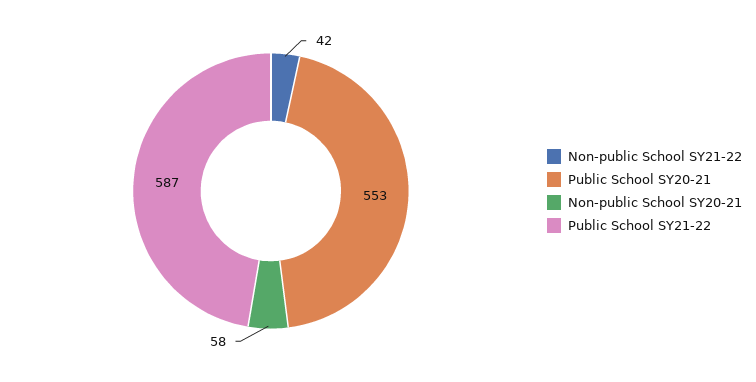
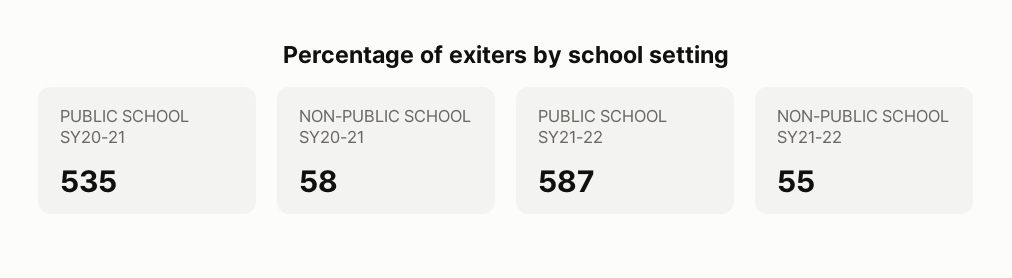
Non-public School SY21-22: 42 -> 55
Public School SY20-21: 553 -> 535

